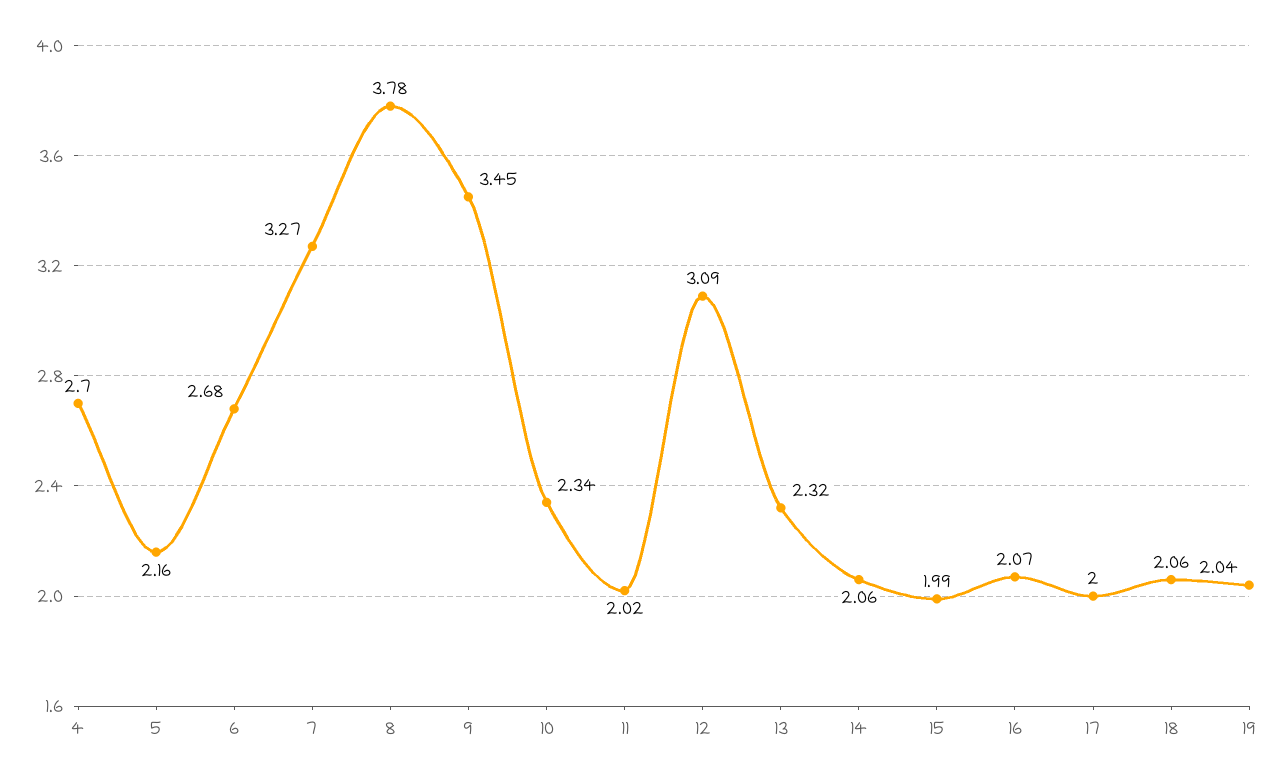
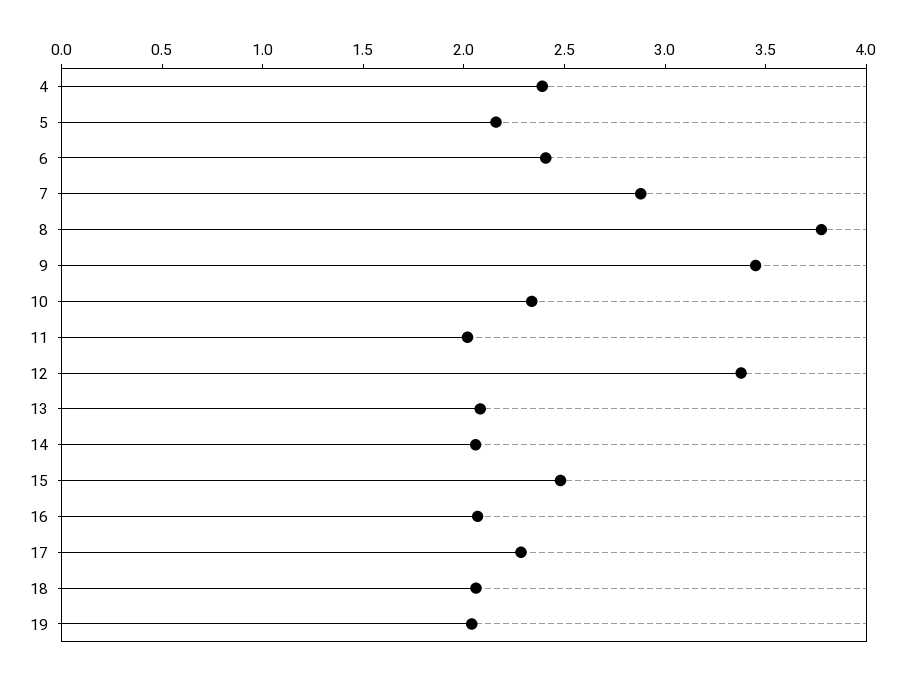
4: 2.7 -> 2.4
6: 2.68 -> 2.4
7: 3.27 -> 2.9
12: 3.09 -> 3.4
13: 2.32 -> 2.1
15: 1.99 -> 2.5
17: 2 -> 2.3

